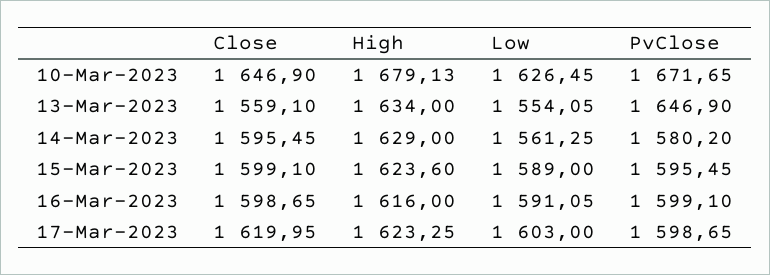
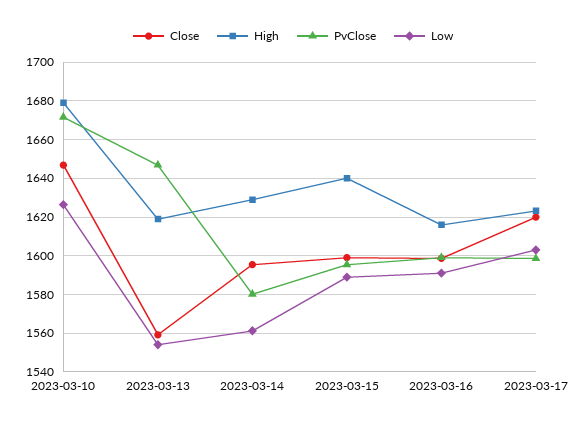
High, 13-Mar-2023: 1634 -> 1620
High, 15-Mar-2023: 1623.6 -> 1640

